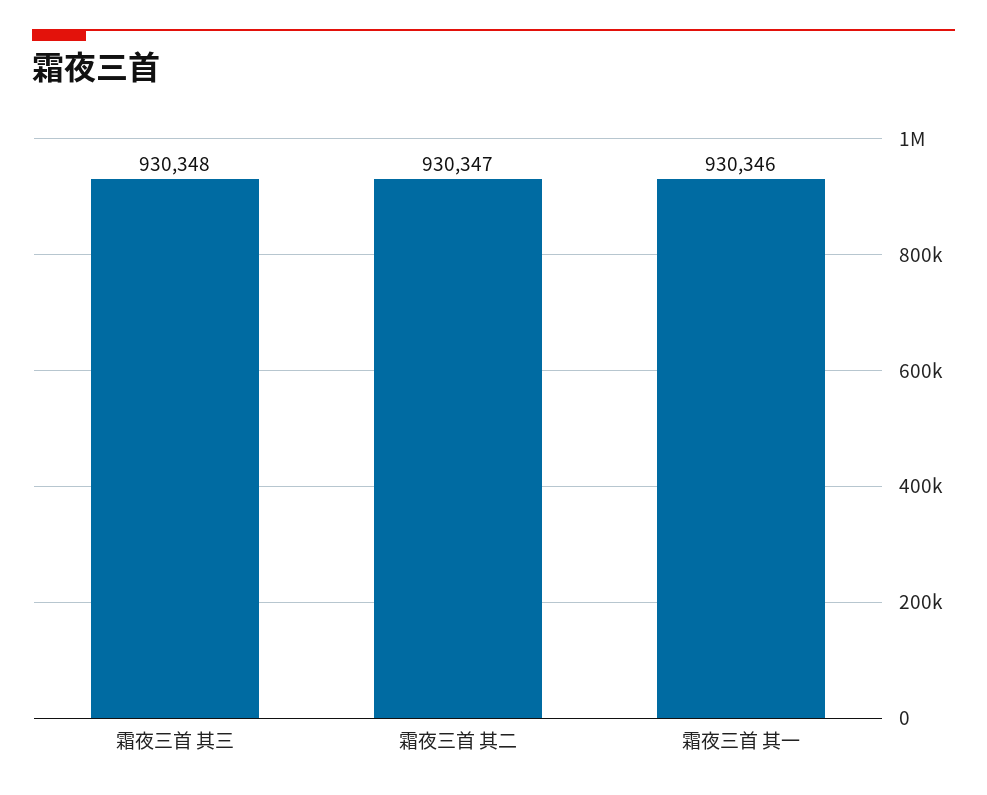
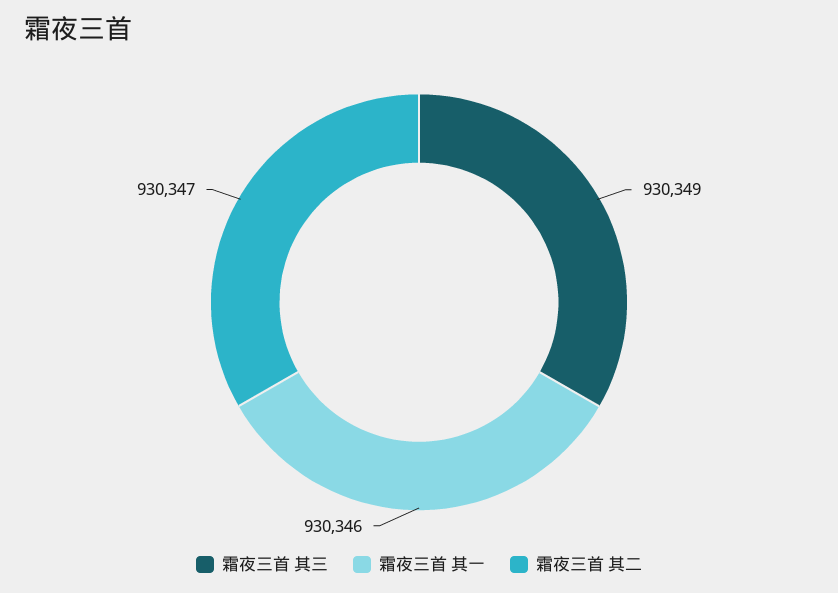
霜夜三首 其三: 930348 -> 930349

